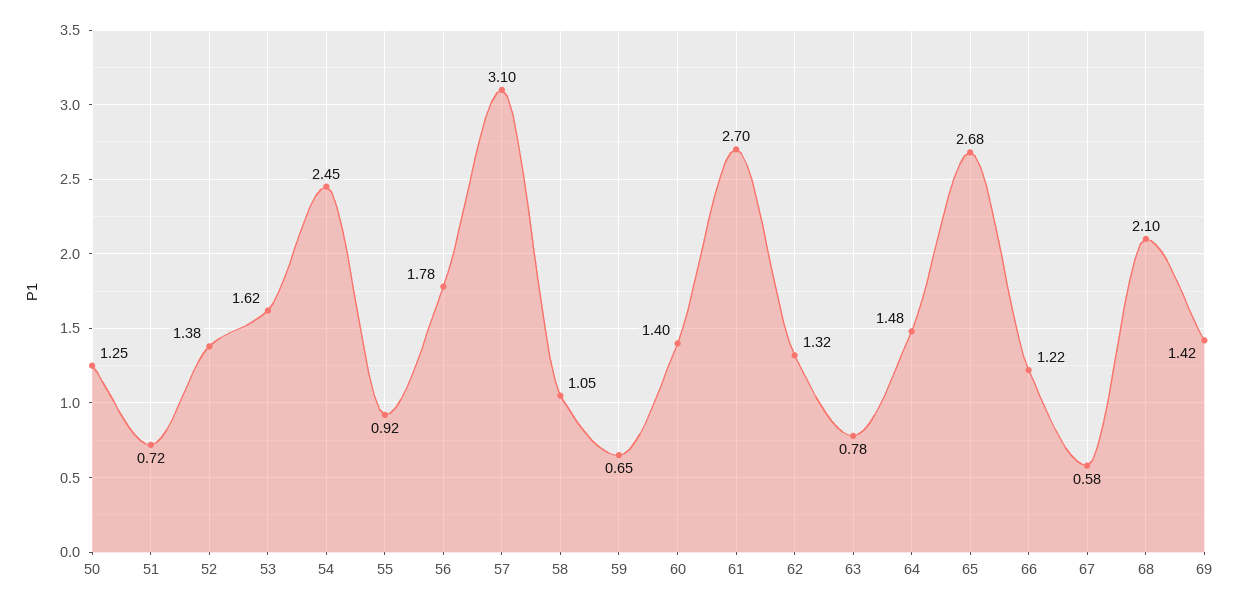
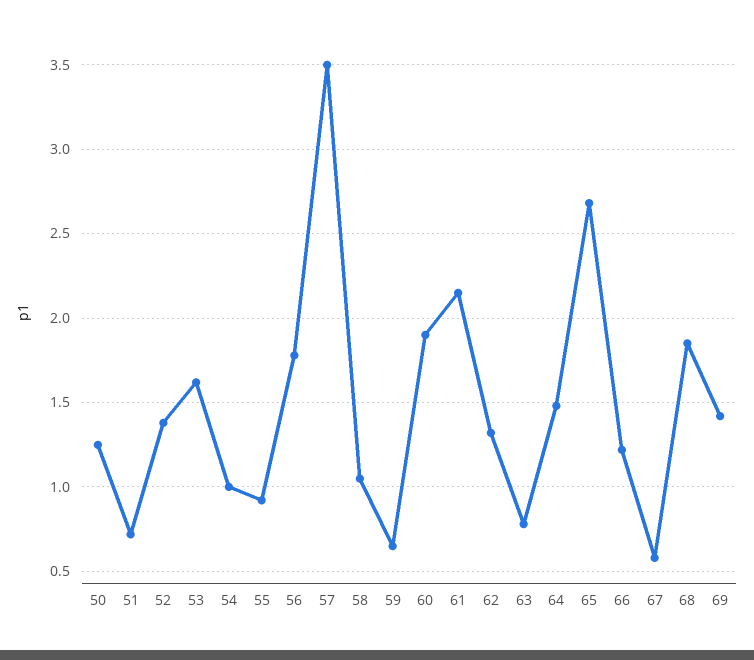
54: 2.45 -> 1
57: 3.1 -> 3.5
60: 1.4 -> 1.9
61: 2.7 -> 2.15
68: 2.1 -> 1.85

